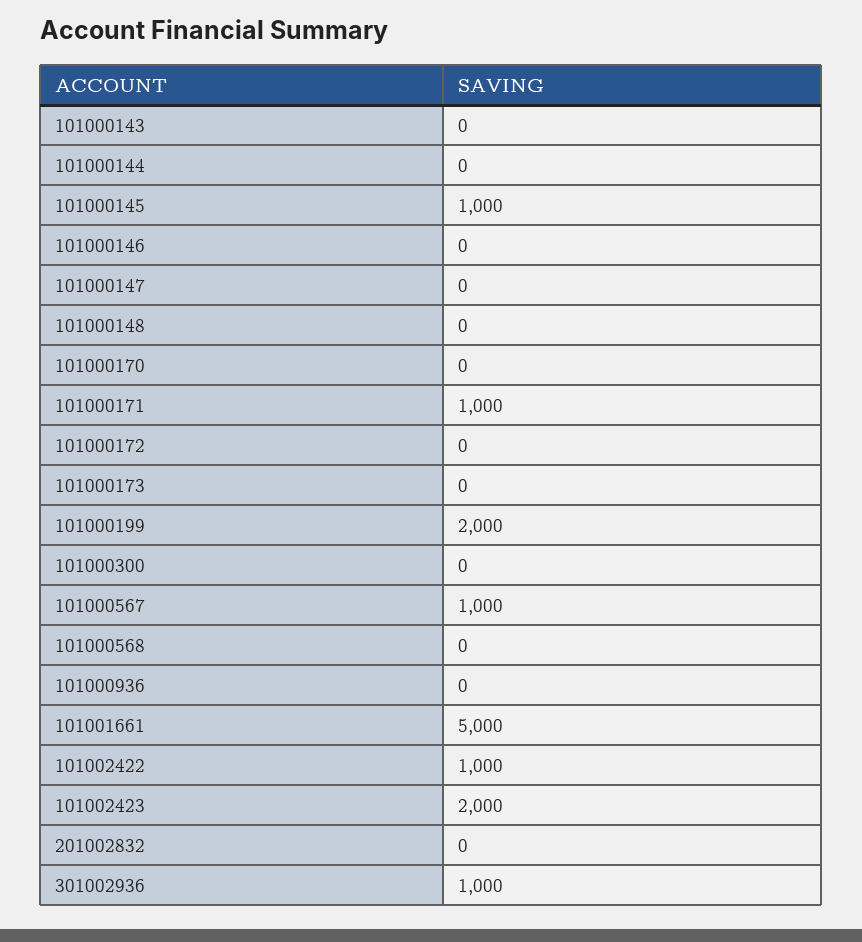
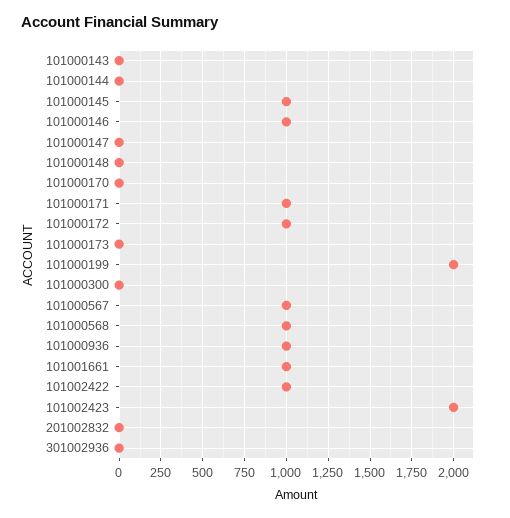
101000146: 0 -> 1000
101000172: 0 -> 1000
101000568: 0 -> 1000
101000936: 0 -> 1000
101001661: 5000 -> 1000
301002936: 1000 -> 0

